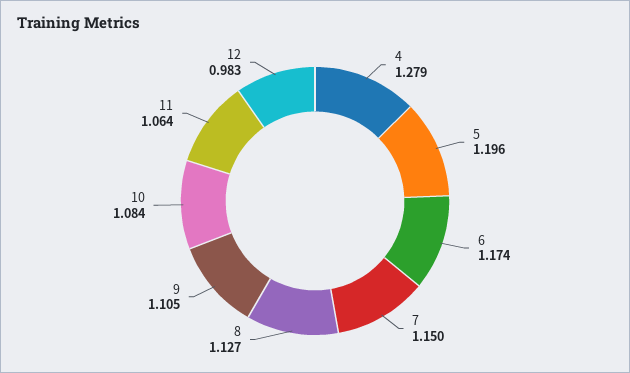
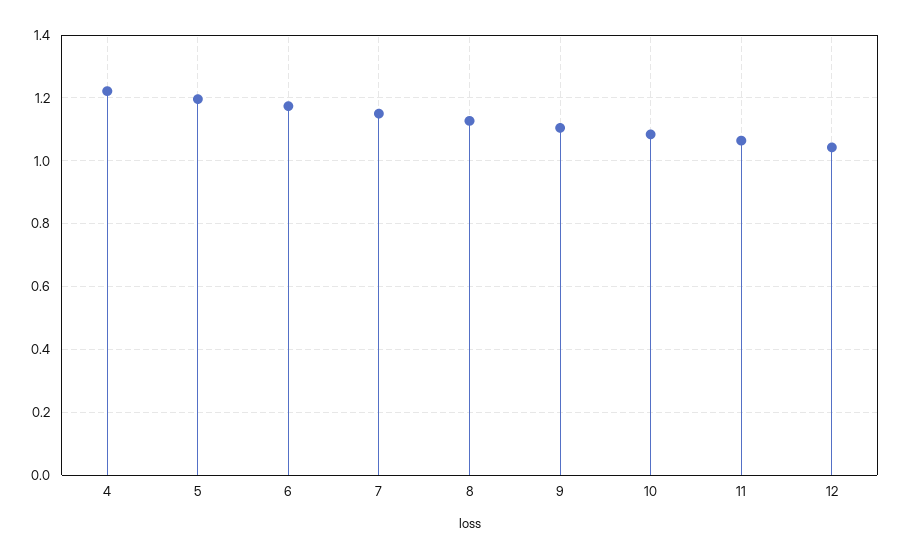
4: 1.279 -> 1.22
12: 0.983 -> 1.04

